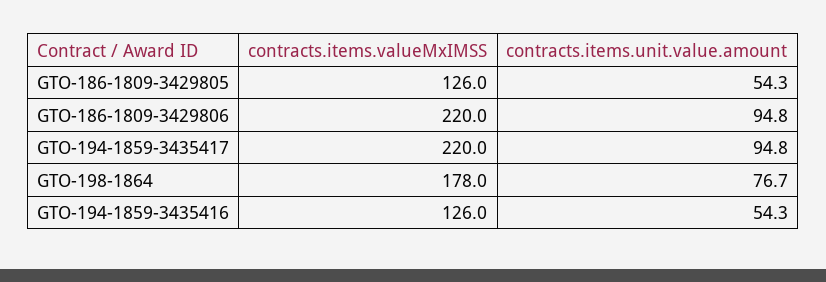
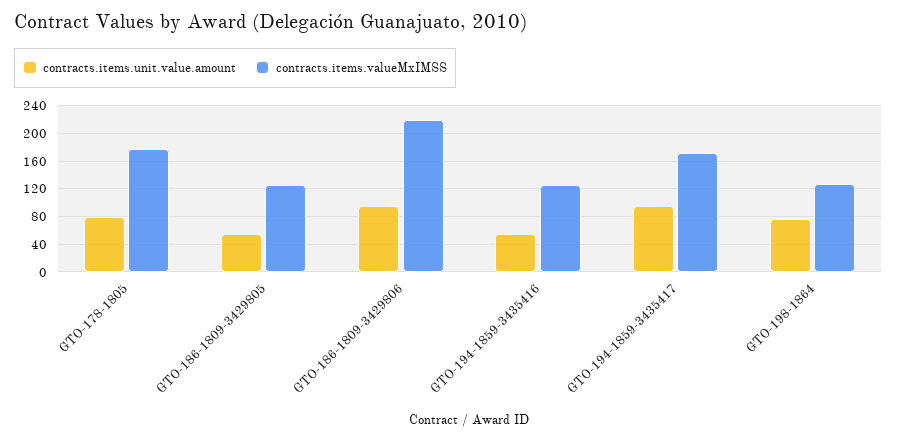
contracts.items.valueMxIMSS, GTO-194-1859-3435417: 220 -> 170
contracts.items.valueMxIMSS, GTO-198-1864: 178 -> 130
contracts.items.unit.value.amount, GTO-178-1805: none -> 80
contracts.items.valueMxIMSS, GTO-178-1805: none -> 180

